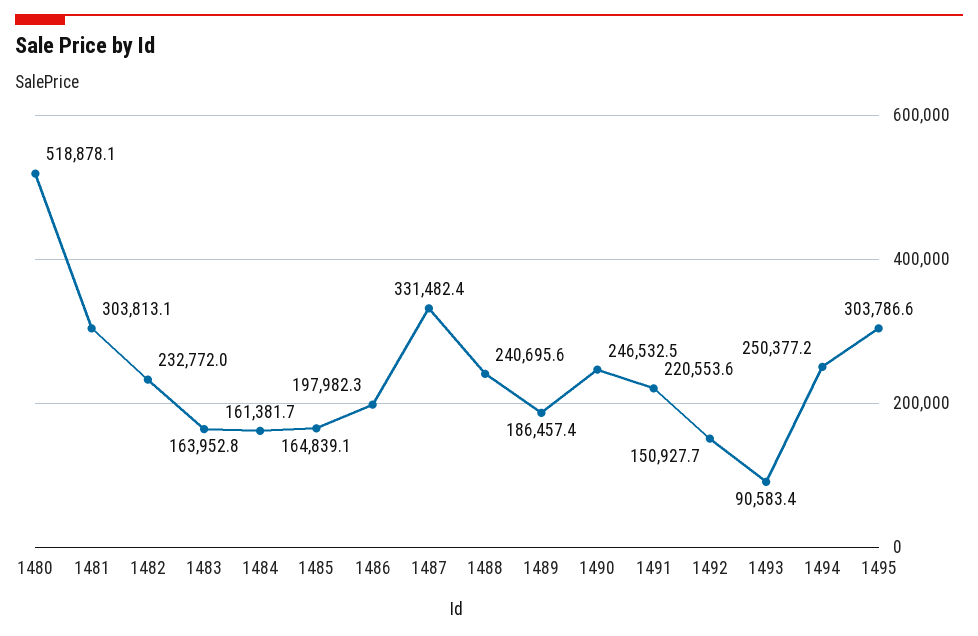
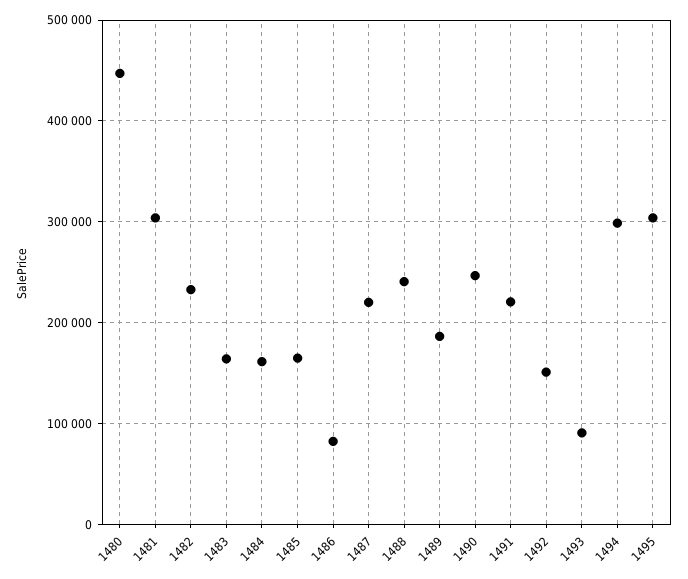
1480: 518878.1 -> 450000
1486: 197982.3 -> 80000
1487: 331482.4 -> 220000
1494: 250377.2 -> 300000

